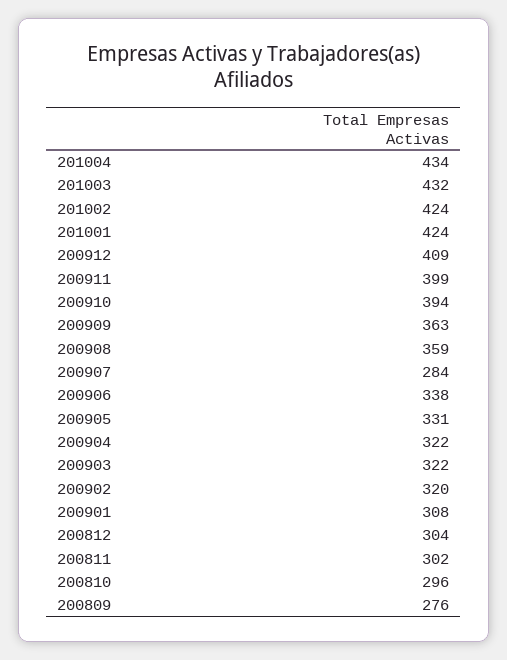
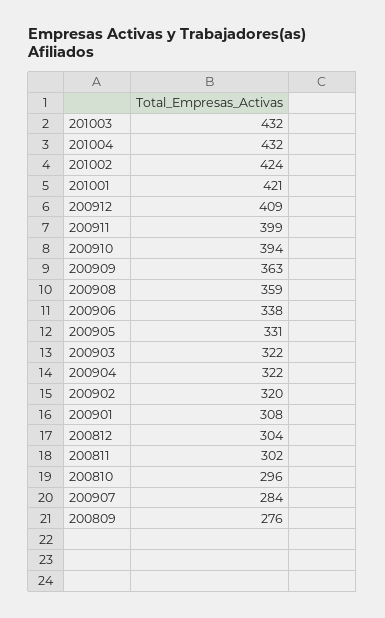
201004: 434 -> 432
201001: 424 -> 421

